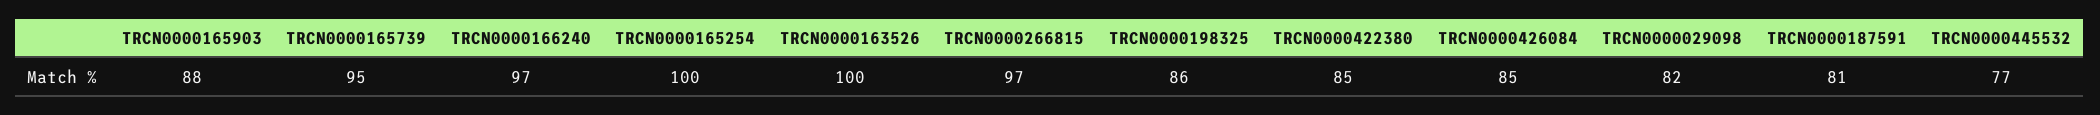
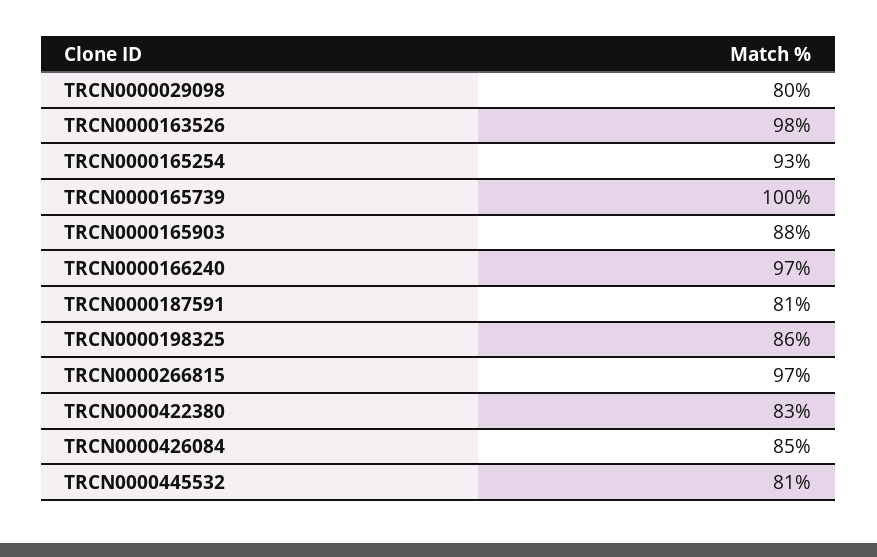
TRCN0000165739: 95 -> 100
TRCN0000165254: 100 -> 93
TRCN0000163526: 100 -> 98
TRCN0000422380: 85 -> 83
TRCN0000029098: 82 -> 80
TRCN0000445532: 77 -> 81

